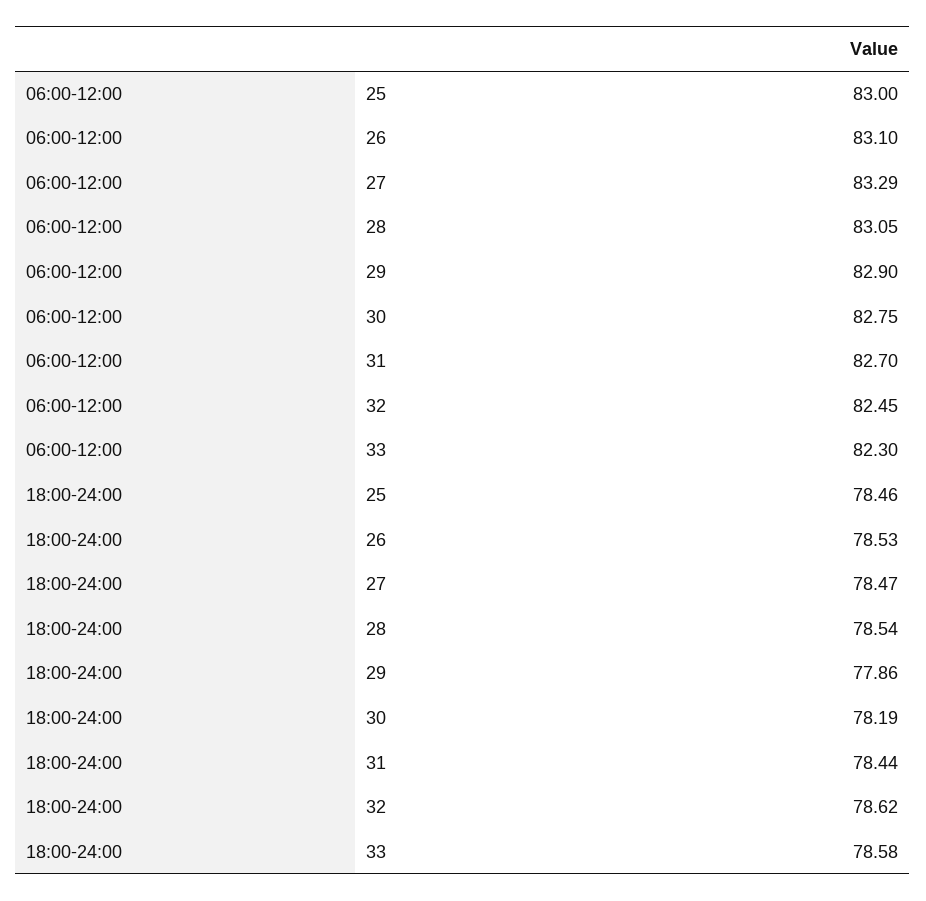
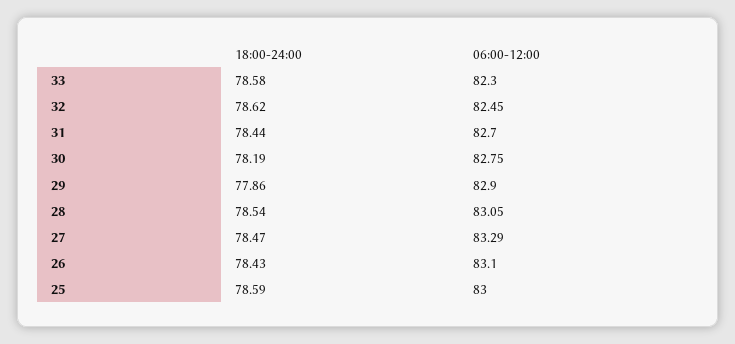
18:00-24:00, 25: 78.46 -> 78.59
18:00-24:00, 26: 78.53 -> 78.43

